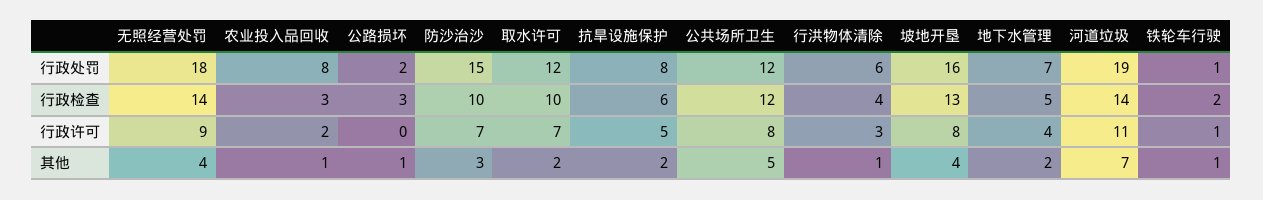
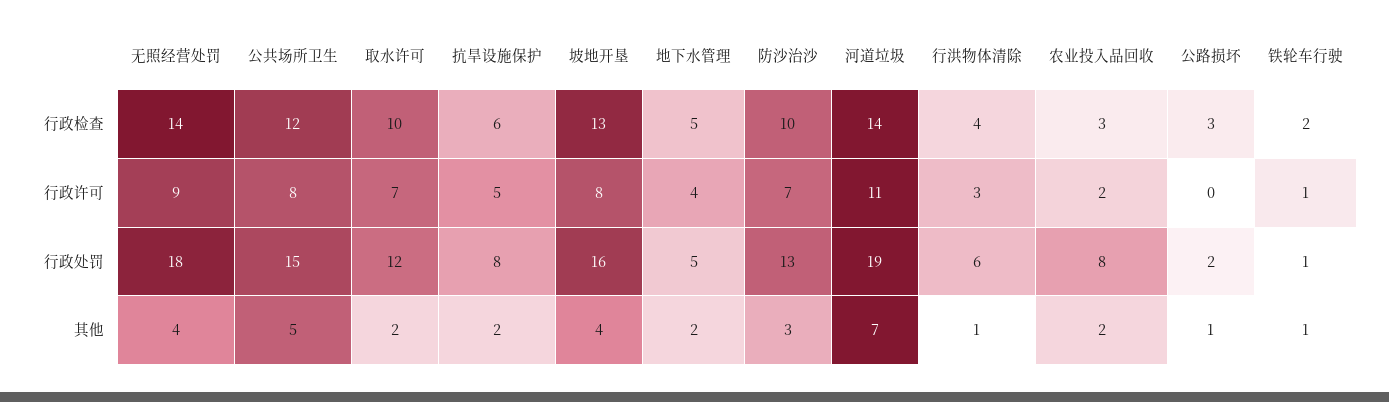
防沙治沙, 行政处罚: 15 -> 13
公共场所卫生, 行政处罚: 12 -> 15
地下水管理, 行政处罚: 7 -> 5
农业投入品回收, 其他: 1 -> 2

